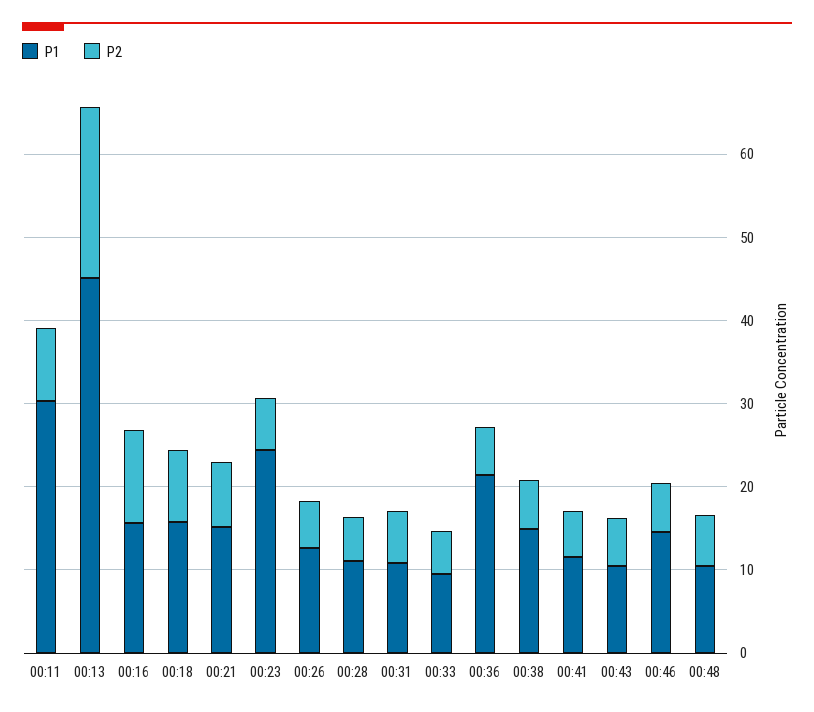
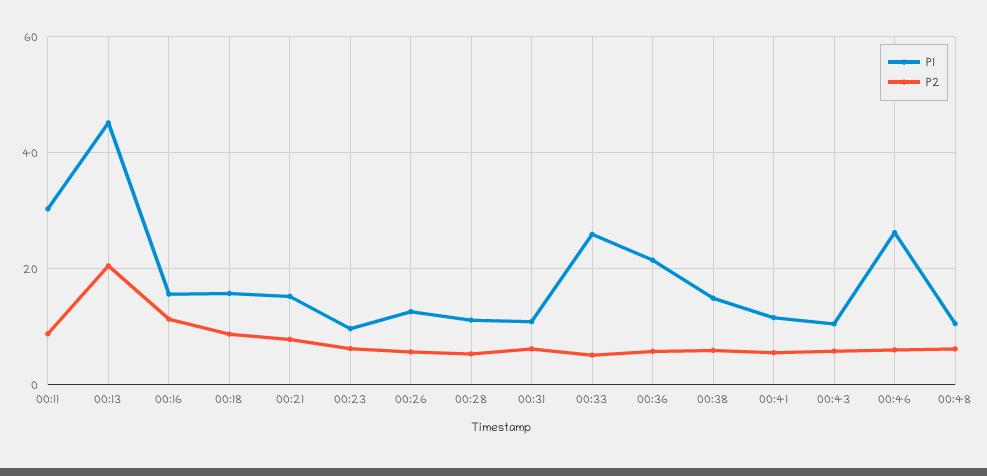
P1, 00:23: 24 -> 10
P1, 00:33: 10 -> 26
P1, 00:46: 14 -> 26

